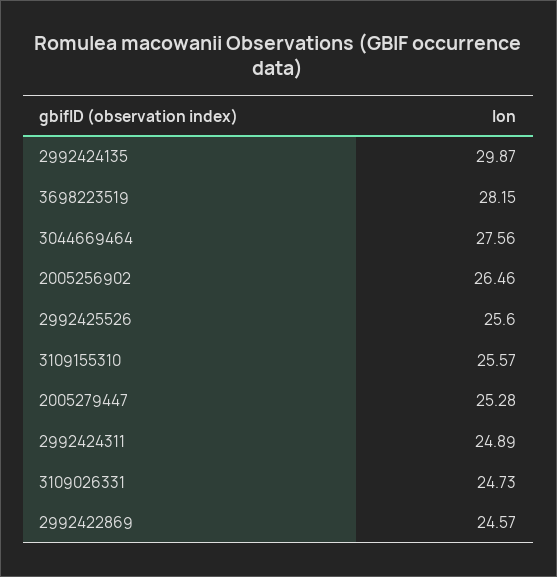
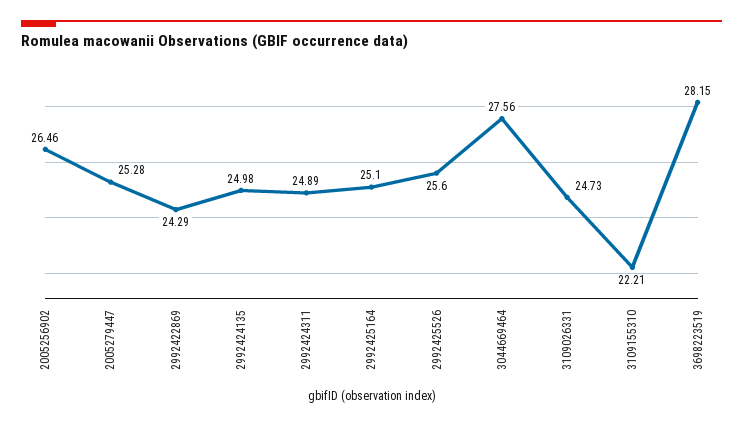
2992424135: 29.87 -> 24.98
3109155310: 25.57 -> 22.21
2992422869: 24.57 -> 24.29
2992425164: none -> 25.1

